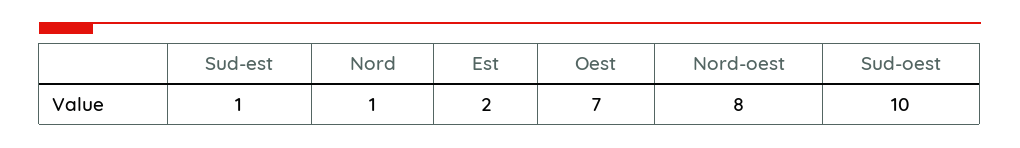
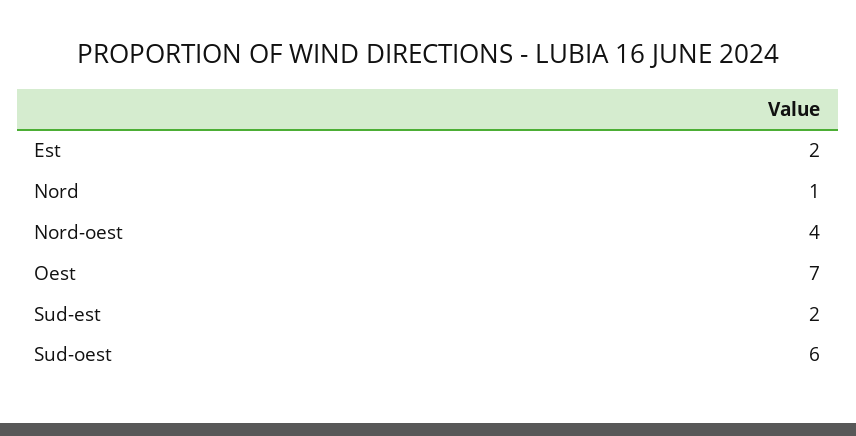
Sud-est: 1 -> 2
Nord-oest: 8 -> 4
Sud-oest: 10 -> 6

